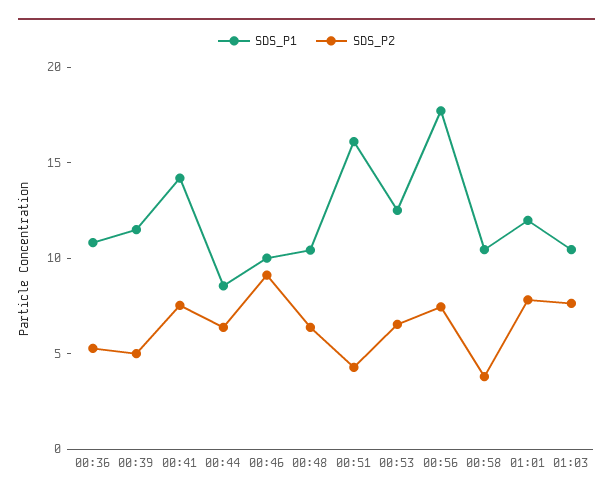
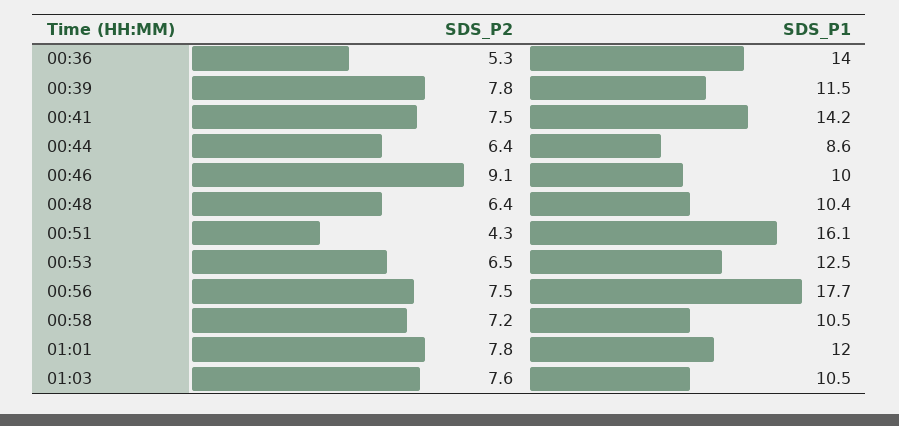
SDS_P1, 00:36: 11 -> 14
SDS_P2, 00:39: 5 -> 7.8
SDS_P2, 00:58: 4 -> 7.2

